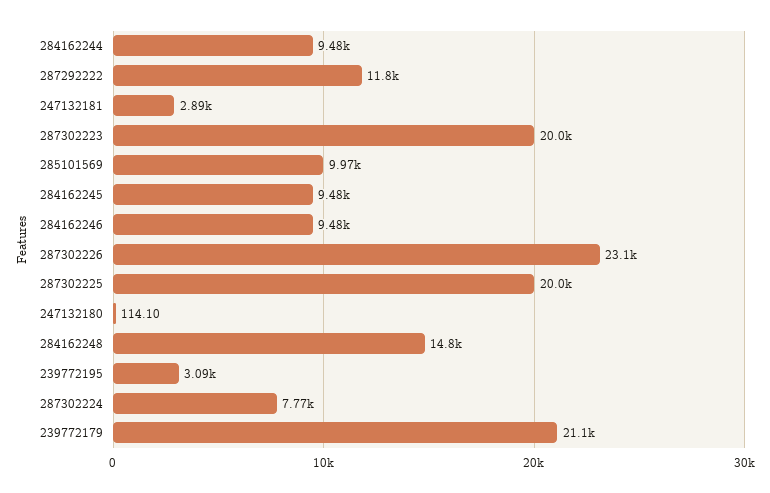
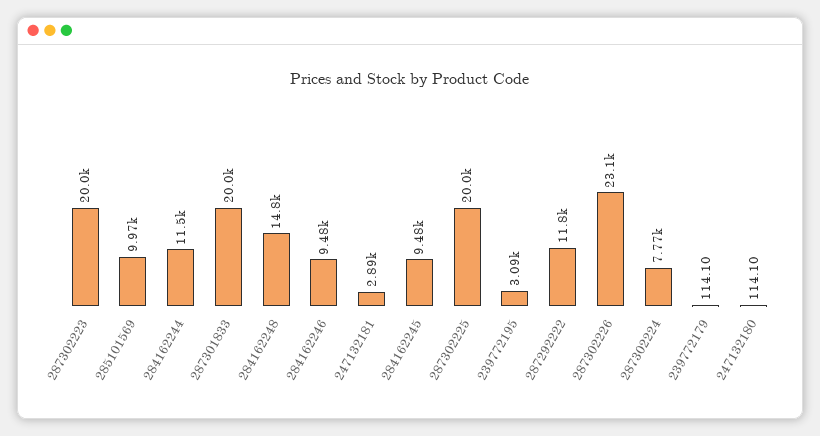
284162244: 9480 -> 11500
239772179: 21100 -> 114.1
287301833: none -> 20000

